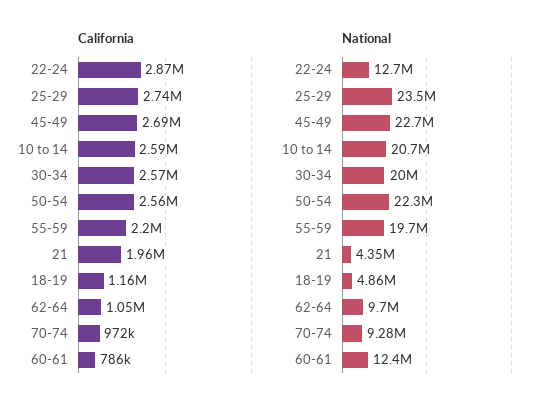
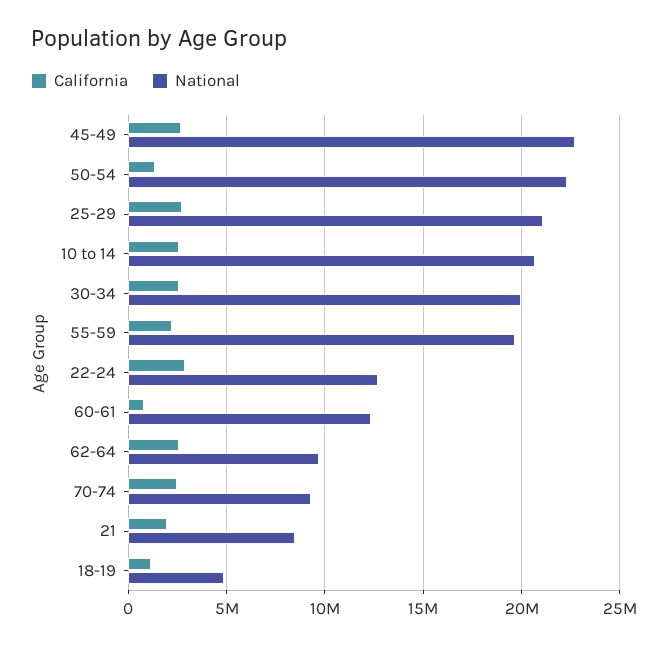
California, 50-54: 2560000 -> 1500000
California, 62-64: 1050000 -> 2500000
California, 70-74: 972000 -> 2500000
National, 25-29: 23500000 -> 21000000
National, 21: 4350000 -> 8500000

